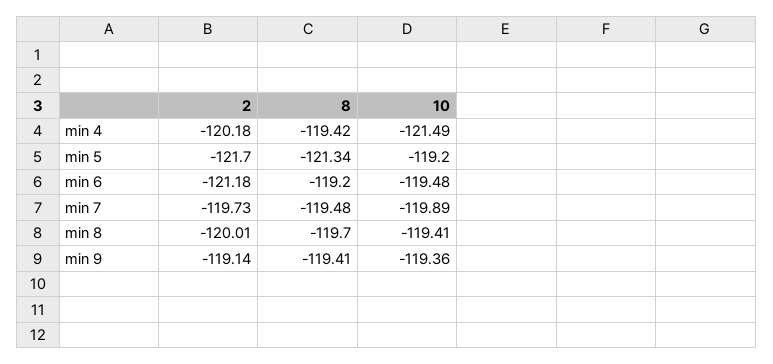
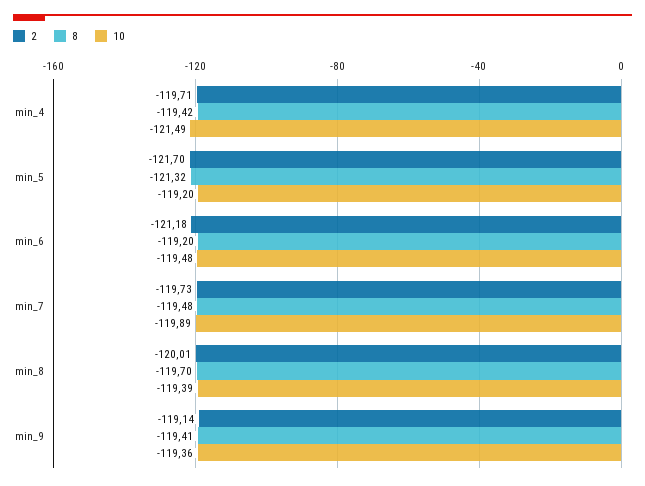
2, min 4: -120.18 -> -119.71
8, min 5: -121.34 -> -121.32
10, min 8: -119.41 -> -119.39

